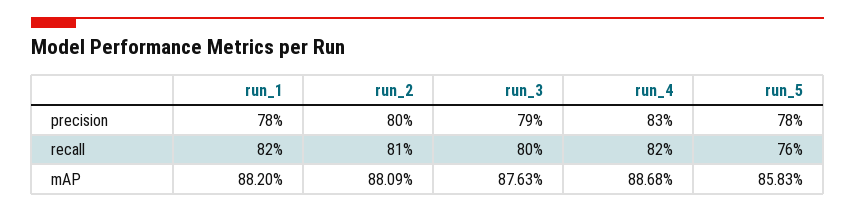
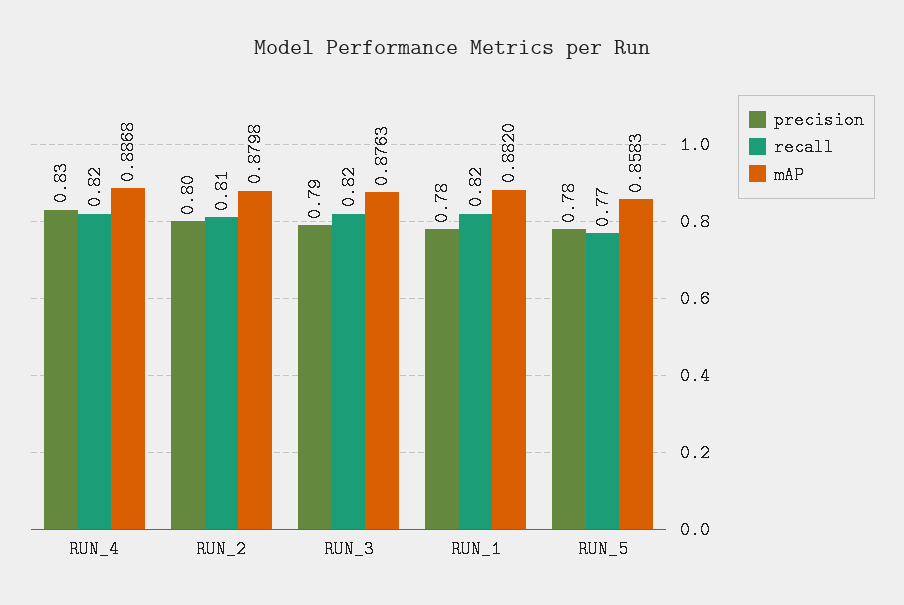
recall, run_3: 0.8 -> 0.82
recall, run_5: 0.76 -> 0.77
mAP, run_2: 0.8809 -> 0.8798

